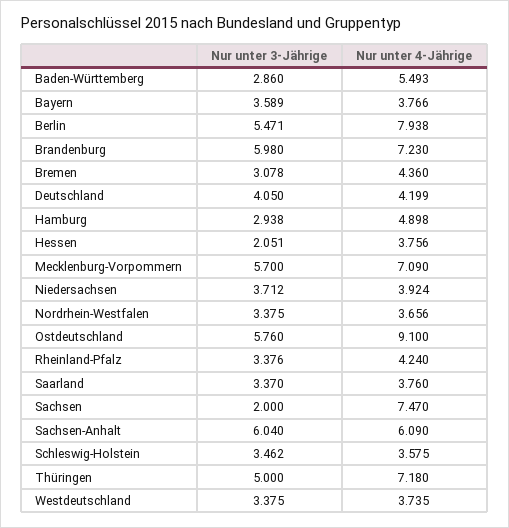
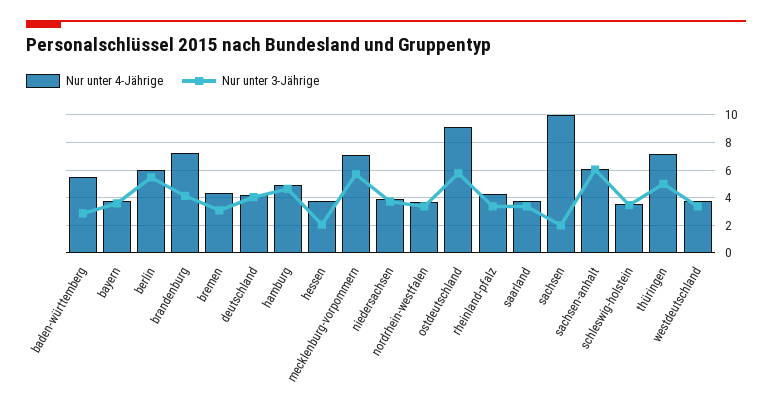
Nur unter 4-Jährige, Berlin: 7.938 -> 6
Nur unter 3-Jährige, Brandenburg: 5.98 -> 4
Nur unter 3-Jährige, Hamburg: 2.938 -> 4.5
Nur unter 4-Jährige, Sachsen: 7.47 -> 10

